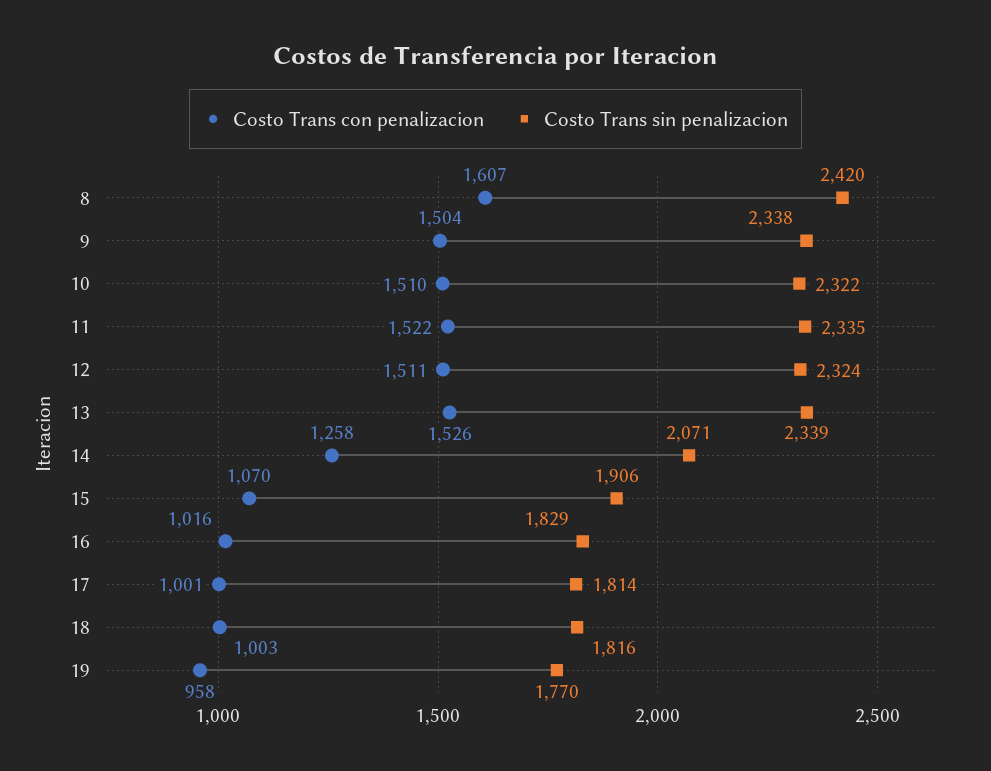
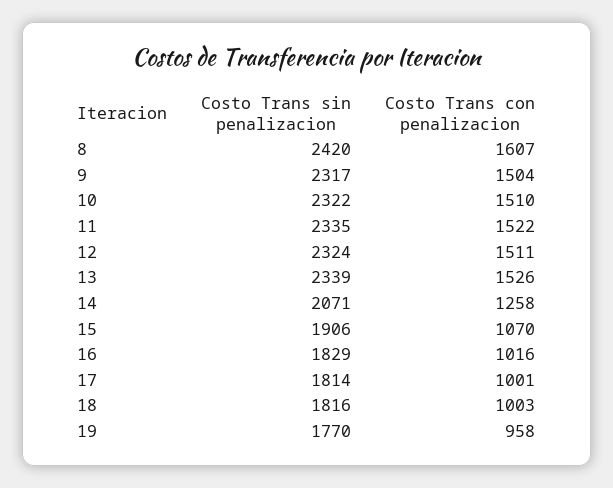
Costo Trans sin penalizacion, 9: 2338 -> 2317

